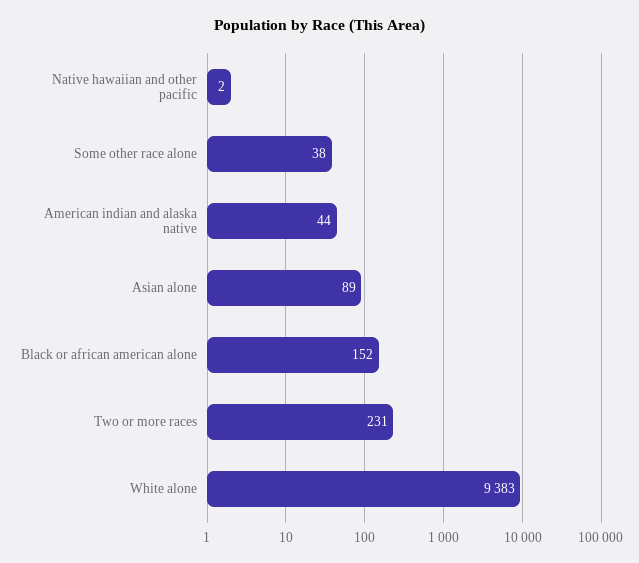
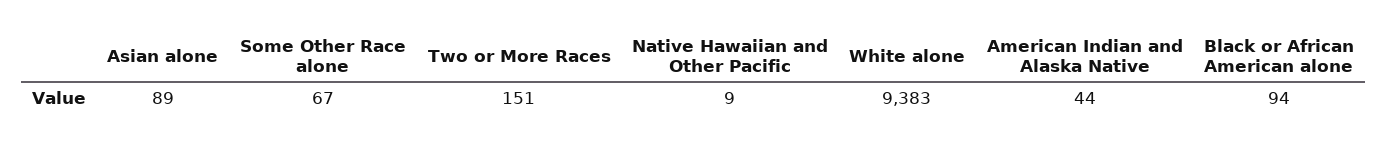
Native hawaiian and other pacific: 2 -> 9
Some other race alone: 38 -> 67
Black or african american alone: 152 -> 94
Two or more races: 231 -> 151

